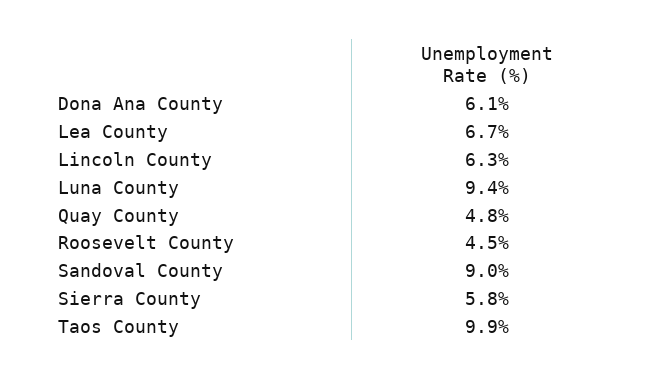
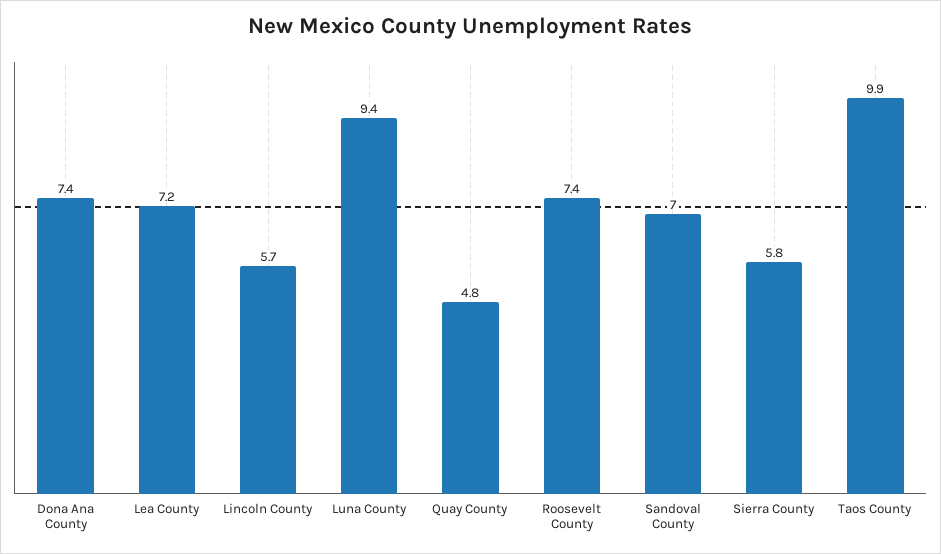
Dona Ana County: 6.1 -> 7.4
Lea County: 6.7 -> 7.2
Lincoln County: 6.3 -> 5.7
Roosevelt County: 4.5 -> 7.4
Sandoval County: 9 -> 7

